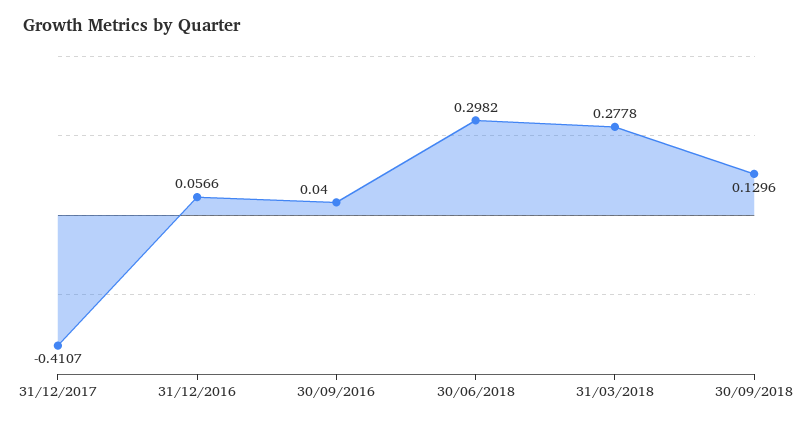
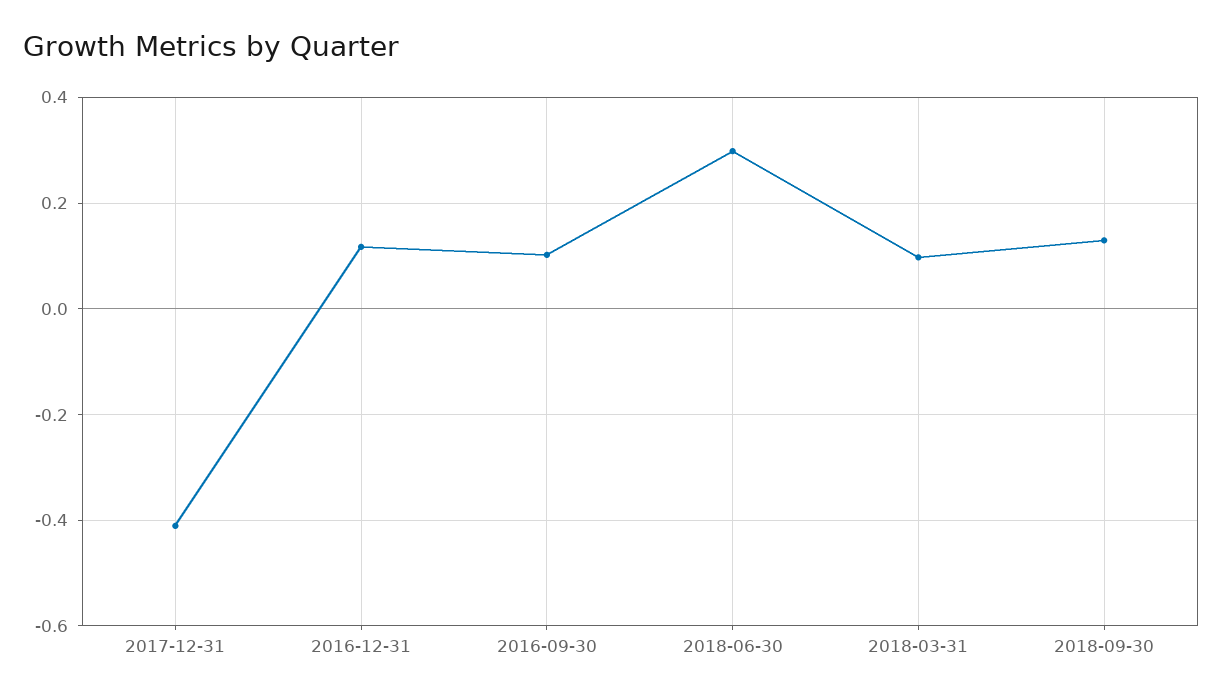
31/12/2016: 0.0566 -> 0.12
30/09/2016: 0.04 -> 0.1
31/03/2018: 0.2778 -> 0.1

